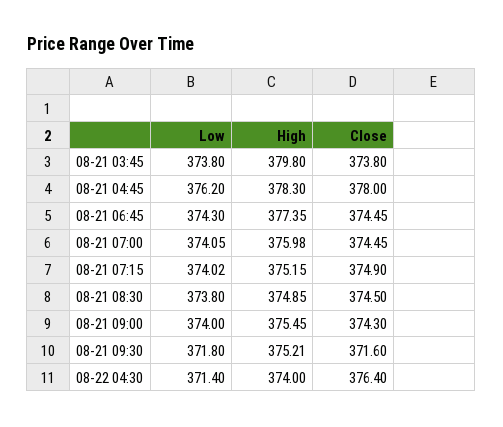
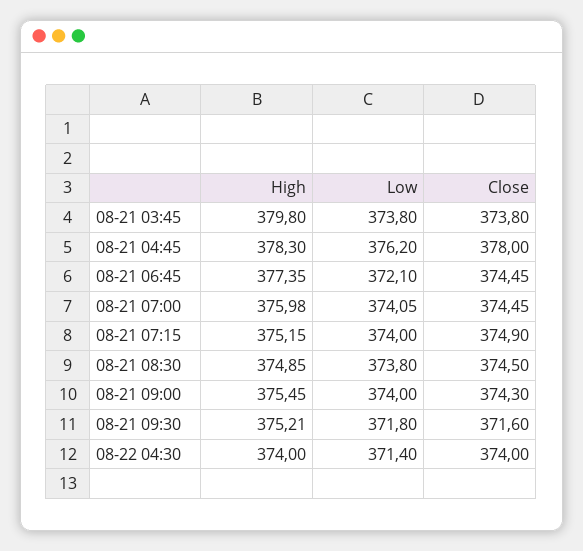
Low, 08-21 06:45: 374.3 -> 372.1
Low, 08-21 07:15: 374.02 -> 374
Close, 08-22 04:30: 376.4 -> 374

